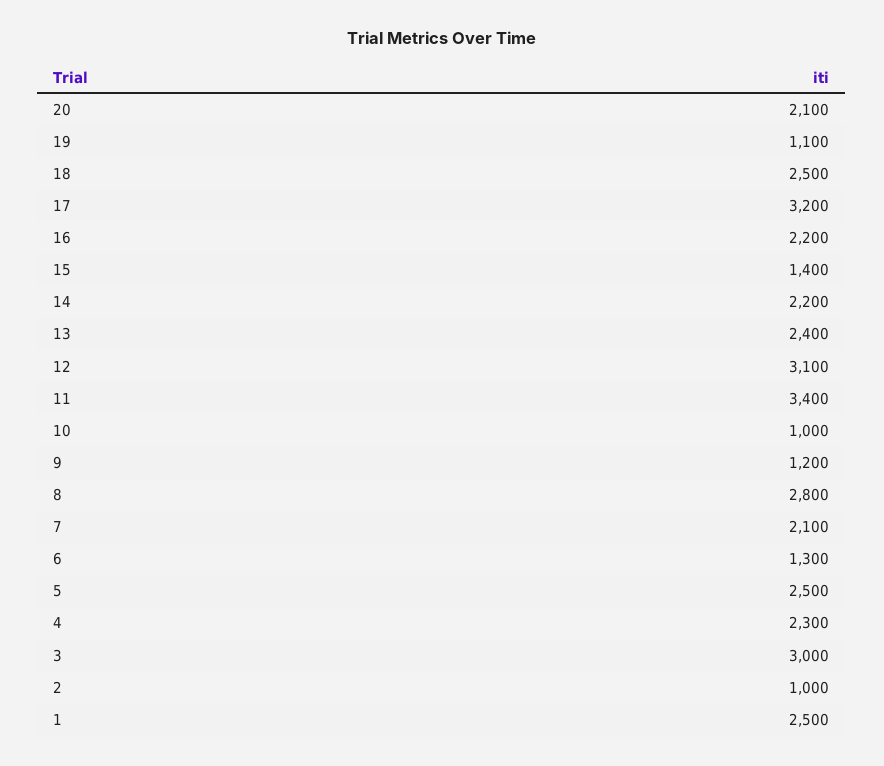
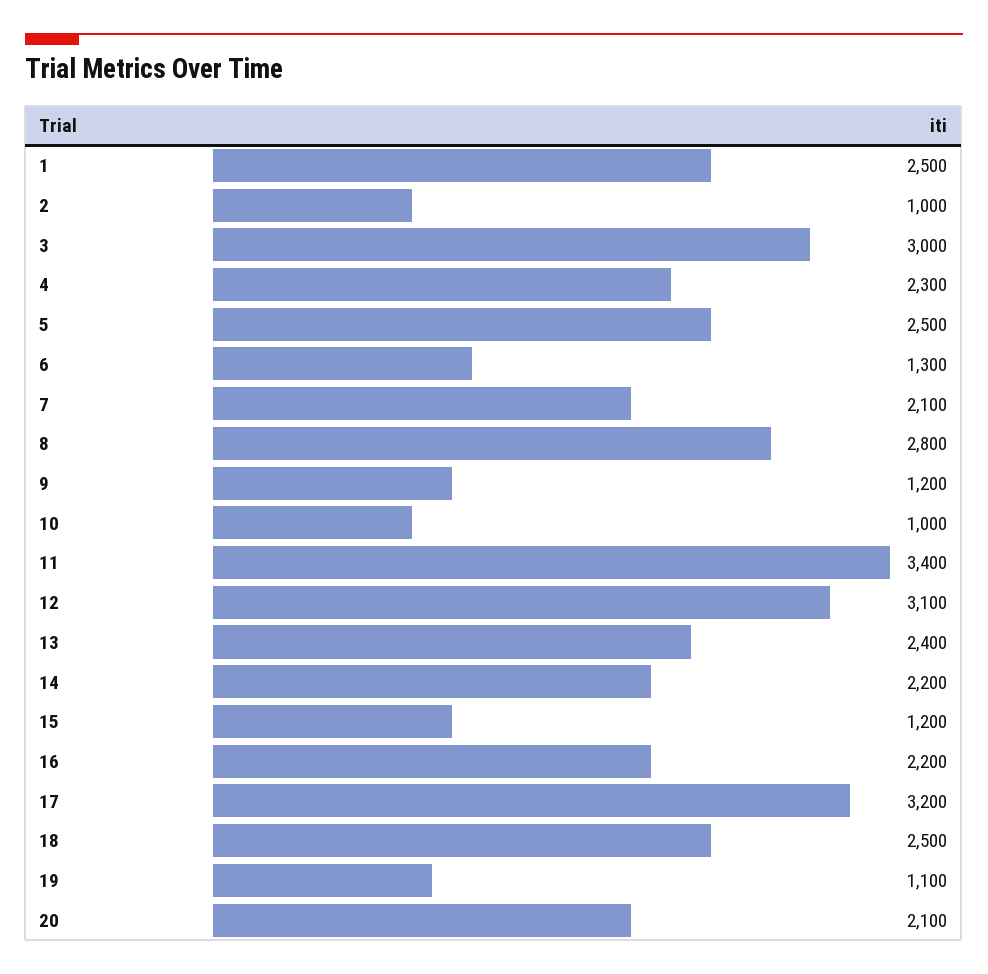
15: 1400 -> 1200

